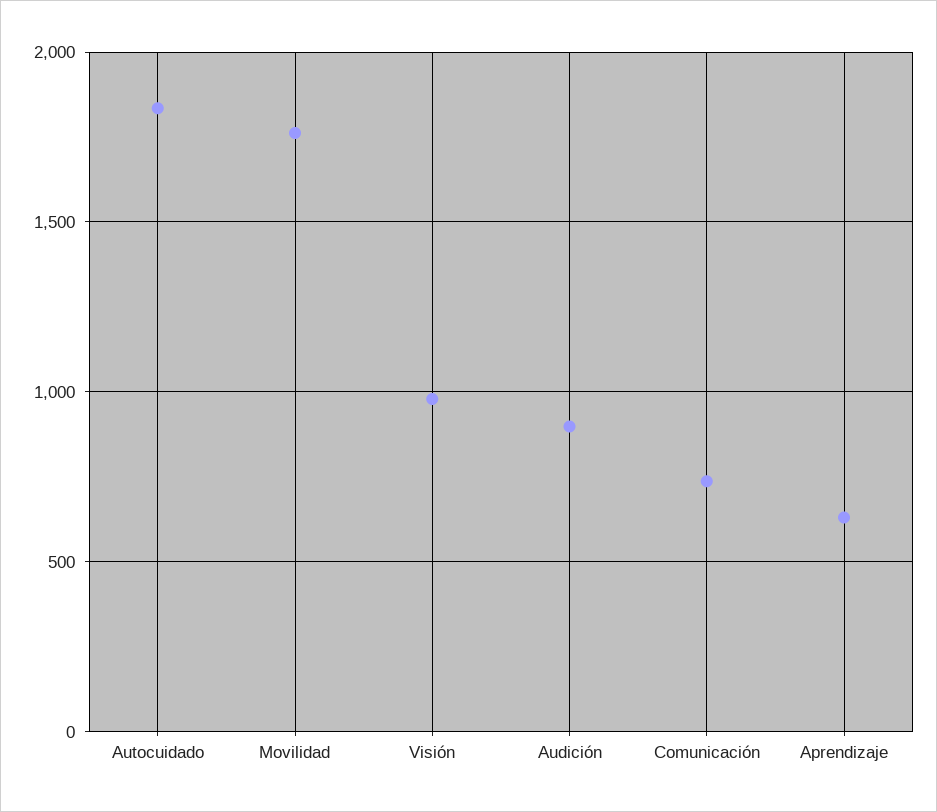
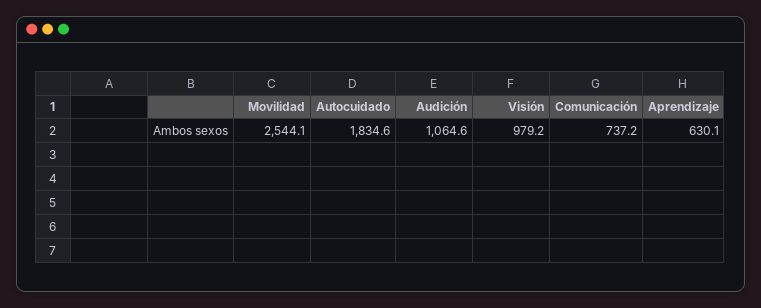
Movilidad: 1750 -> 2544.1
Audición: 900 -> 1064.6

